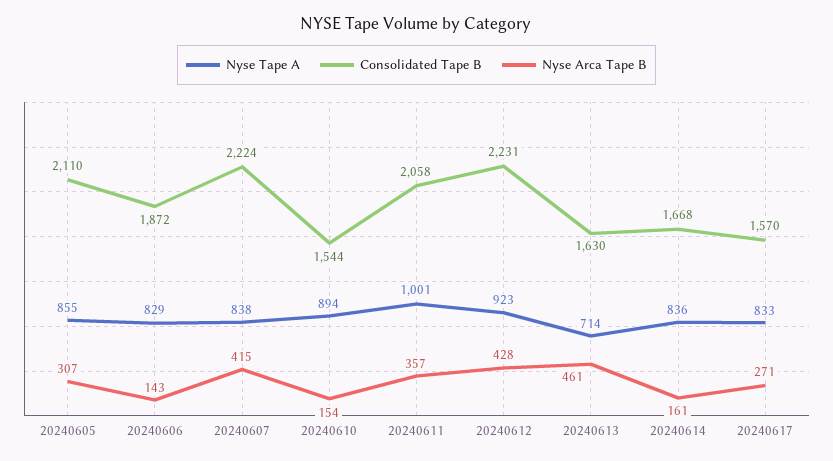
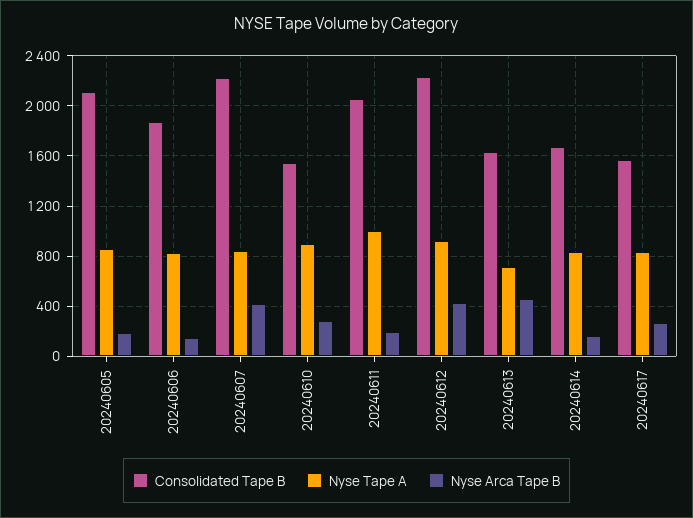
Nyse Arca Tape B, 20240605: 307 -> 200
Nyse Arca Tape B, 20240610: 154 -> 300
Nyse Arca Tape B, 20240611: 357 -> 200

